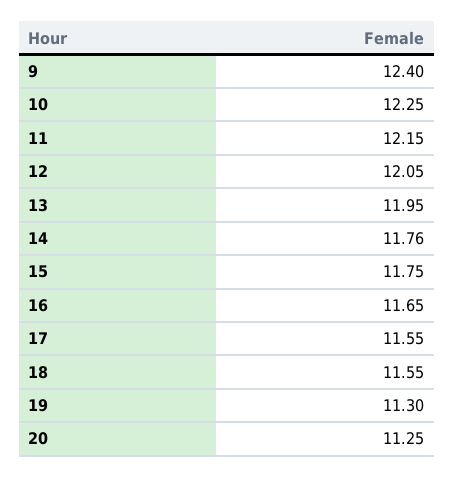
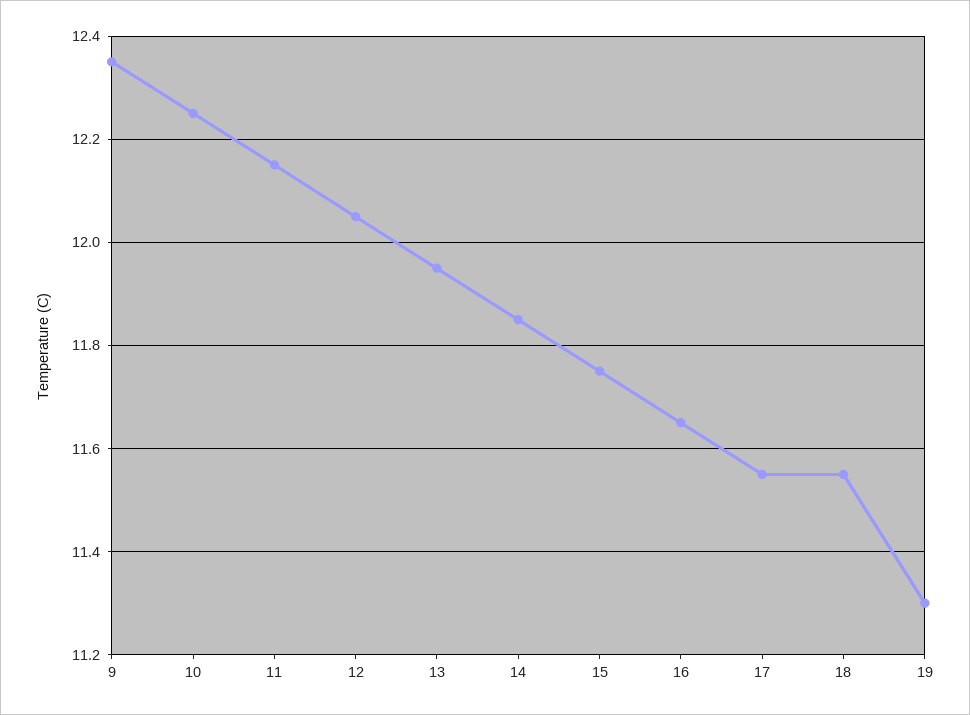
9: 12.4 -> 12.35
14: 11.76 -> 11.85
20: 11.25 -> none

